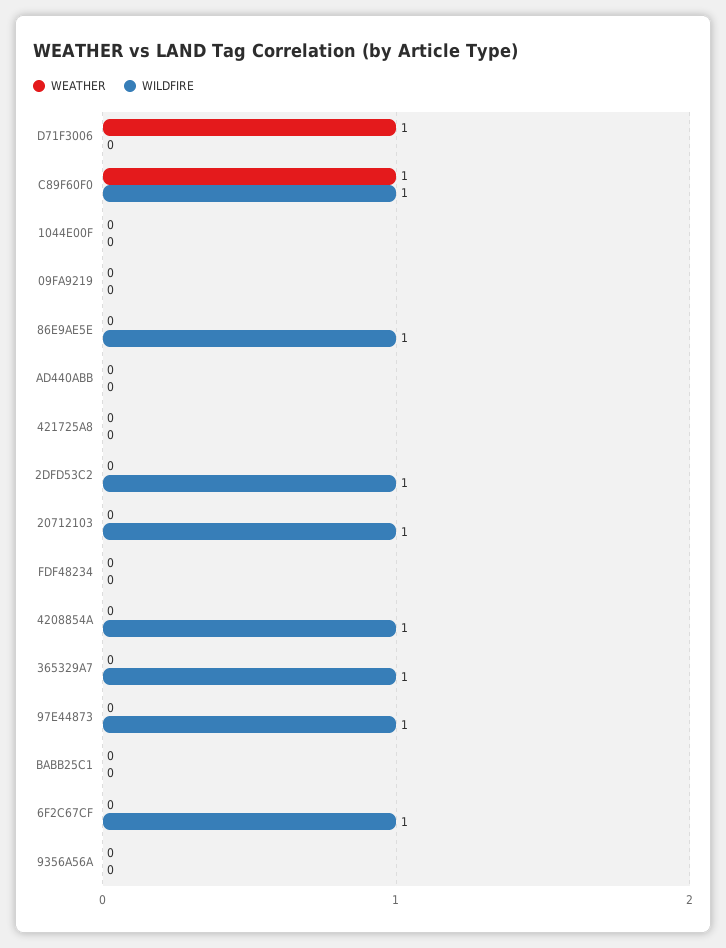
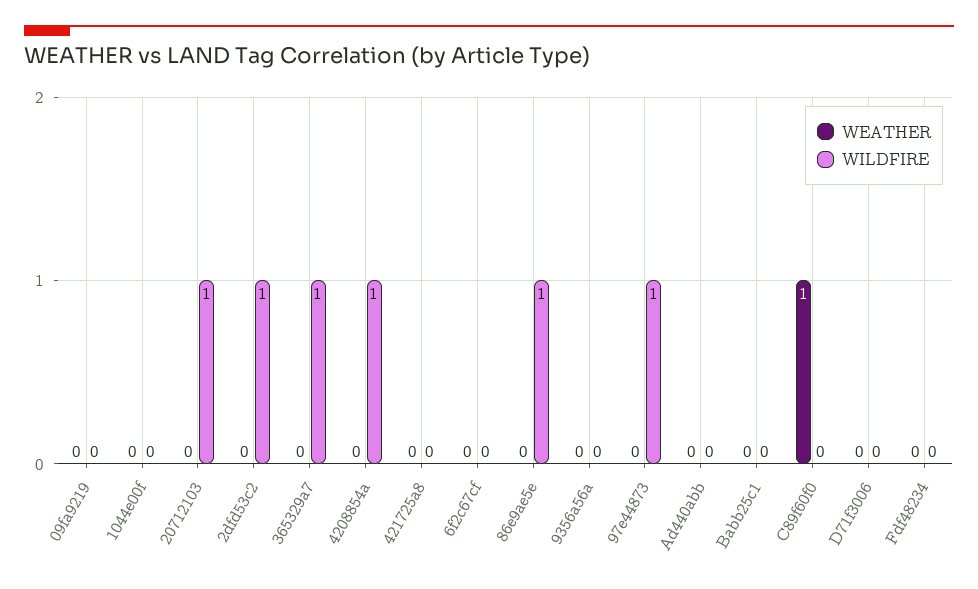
WEATHER, D71F3006: 1 -> 0
WILDFIRE, C89F60F0: 1 -> 0
WILDFIRE, 6F2C67CF: 1 -> 0

